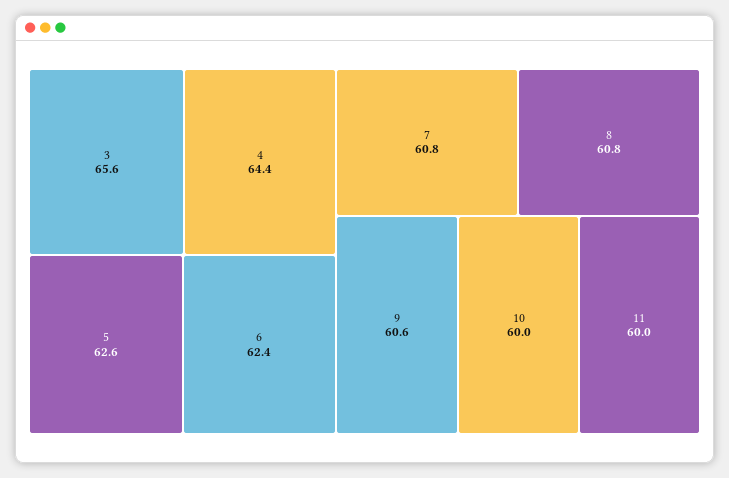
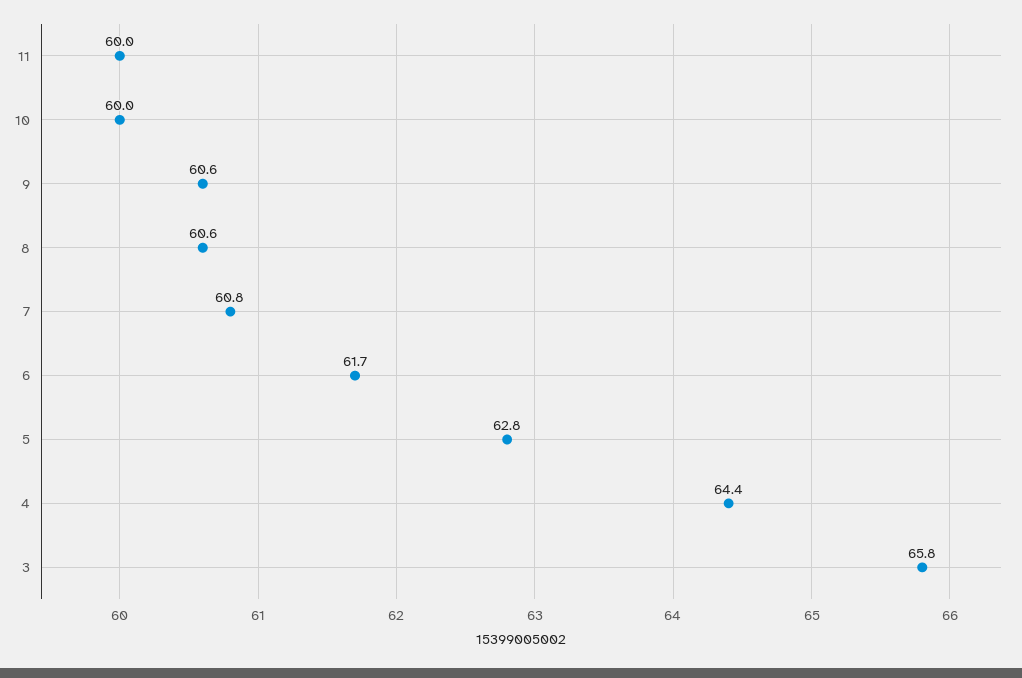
3: 65.6 -> 65.8
5: 62.6 -> 62.8
6: 62.4 -> 61.7
8: 60.8 -> 60.6

